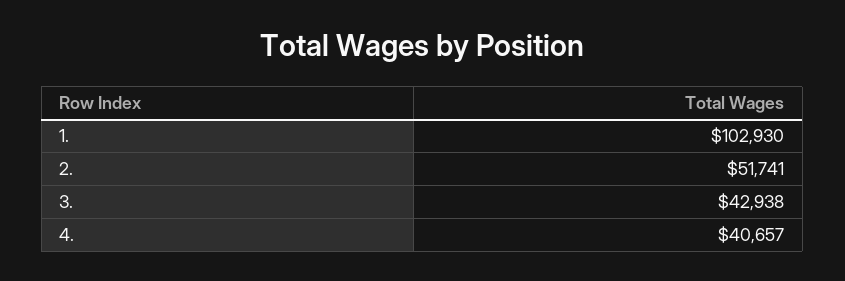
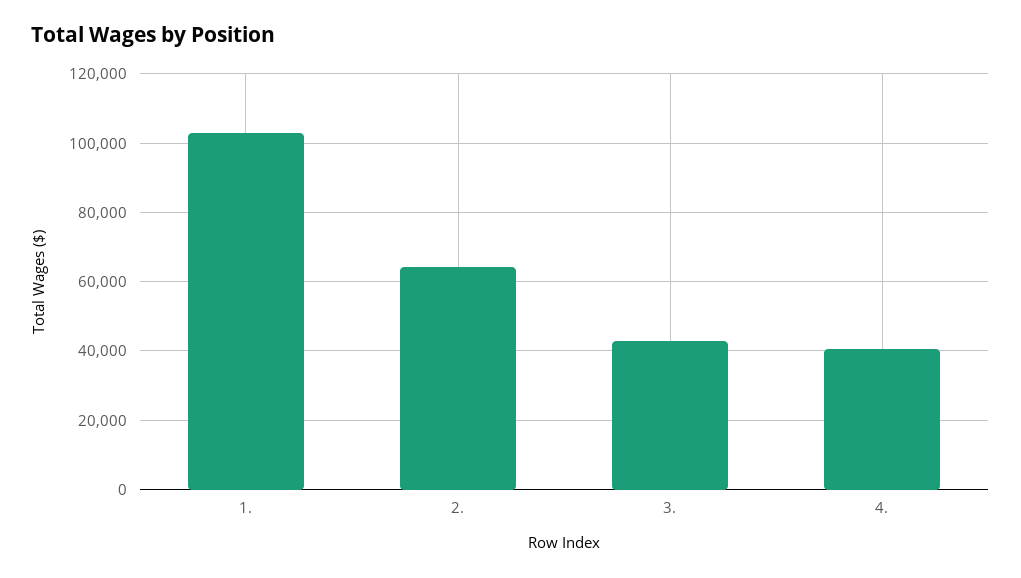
2.: 51741 -> 64000

